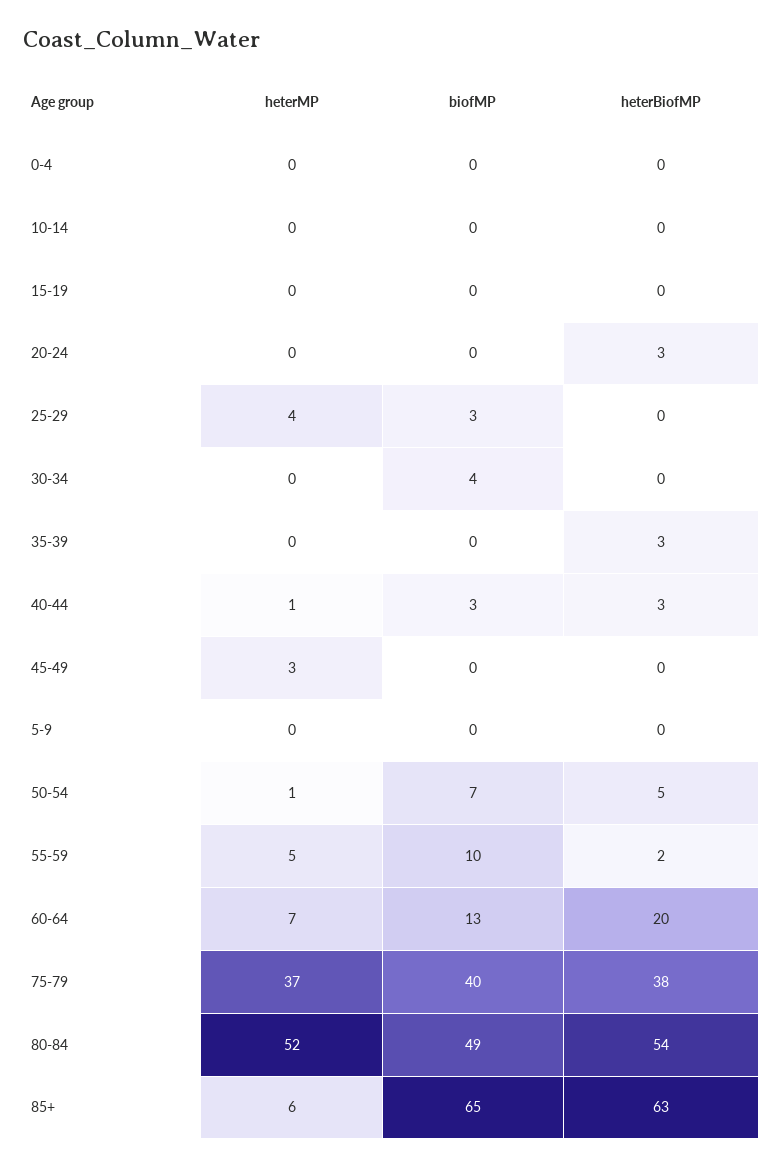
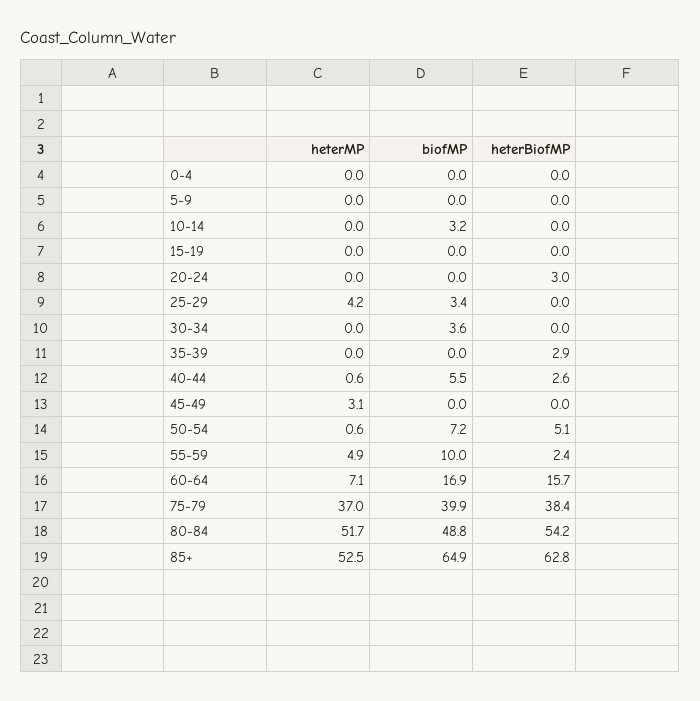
biofMP, 10-14: 0 -> 3.2
biofMP, 40-44: 3 -> 5.5
biofMP, 60-64: 13 -> 16.9
heterBiofMP, 60-64: 20 -> 15.7
heterMP, 85+: 6 -> 52.5

